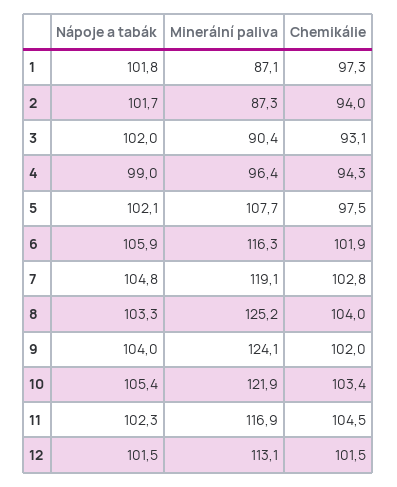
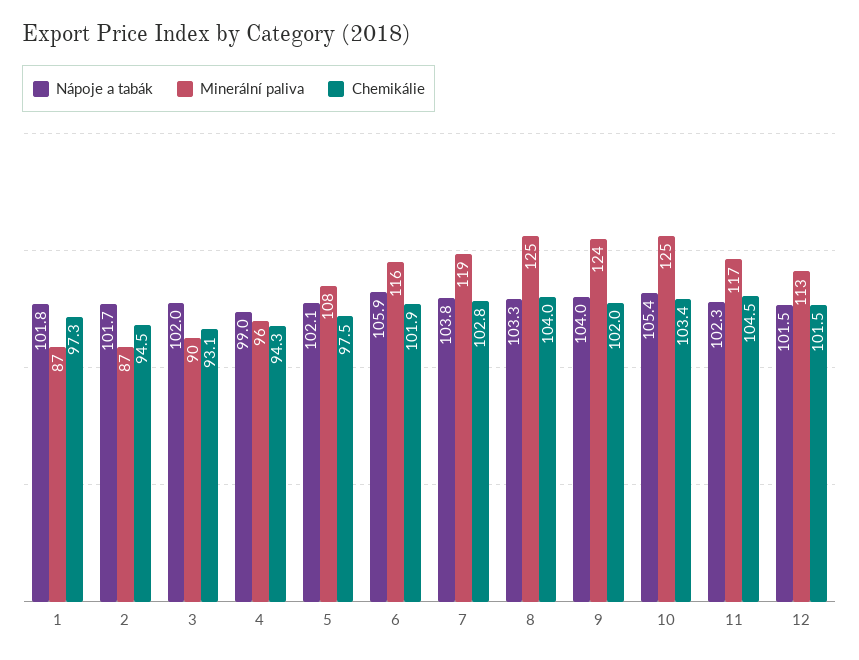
Chemikálie, 2: 94 -> 94.5
Nápoje a tabák, 7: 104.8 -> 103.8
Minerální paliva, 10: 121.9 -> 125

